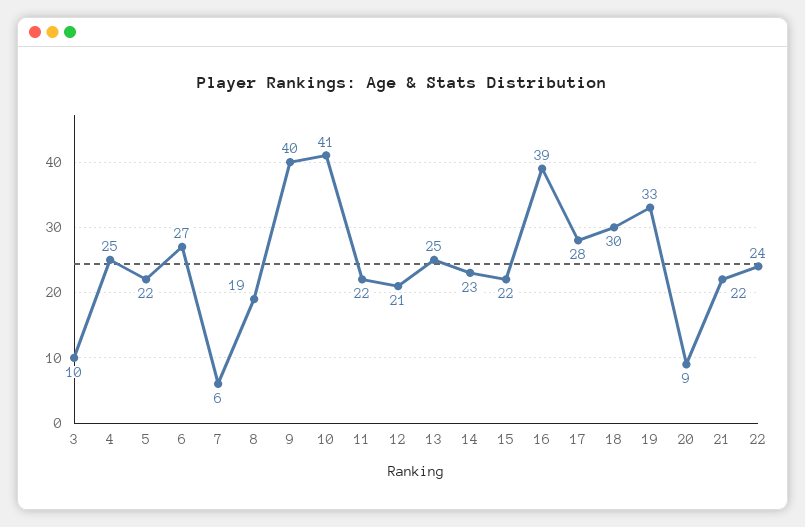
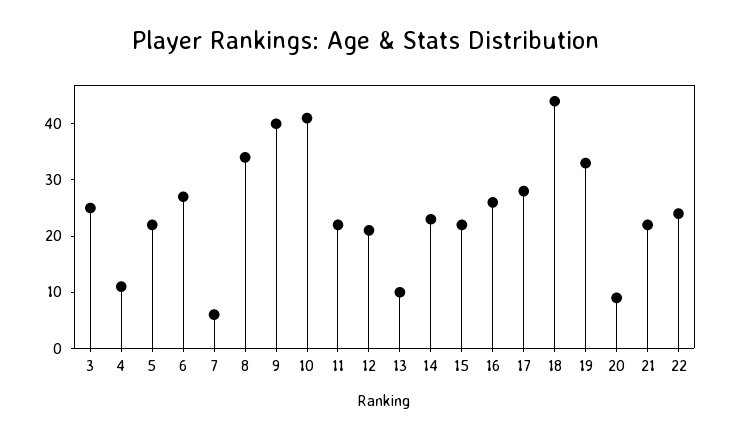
3: 10 -> 25
4: 25 -> 10
8: 19 -> 35
13: 25 -> 10
16: 39 -> 25
18: 30 -> 45

